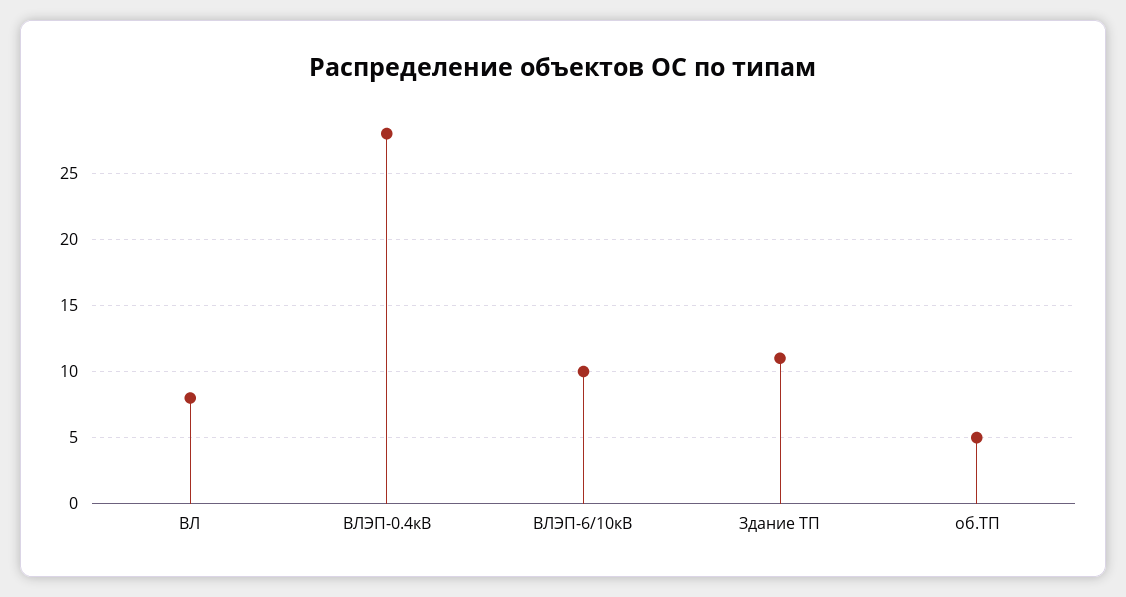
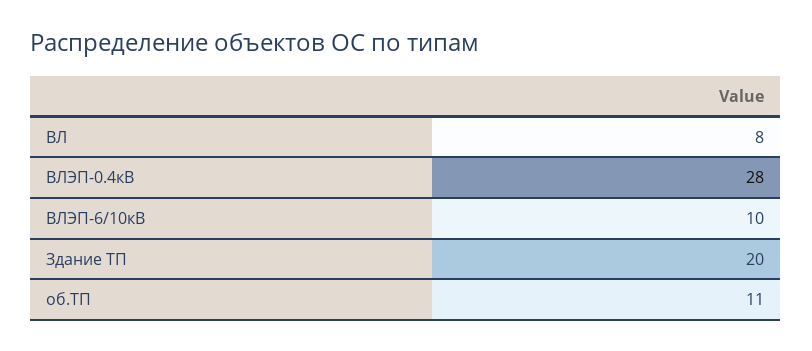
Здание ТП: 11 -> 20
об.ТП: 5 -> 11

